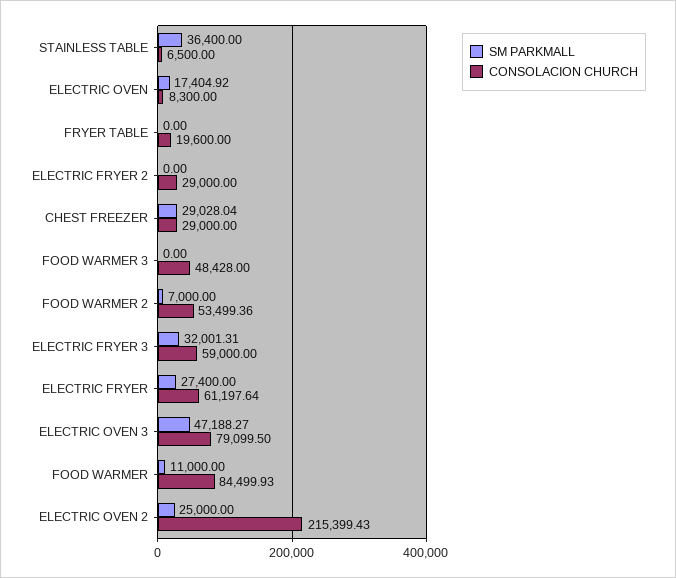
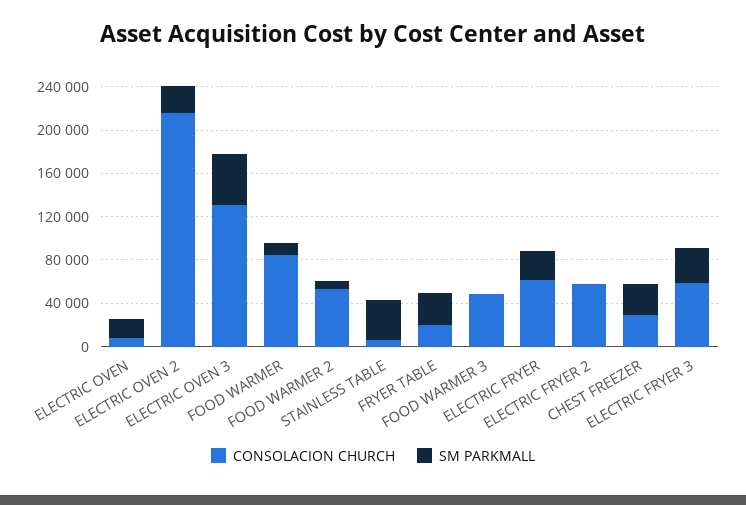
SM PARKMALL, FRYER TABLE: 0 -> 30000
CONSOLACION CHURCH, ELECTRIC FRYER 2: 29000 -> 60000
CONSOLACION CHURCH, ELECTRIC OVEN 3: 79099.5 -> 130000

